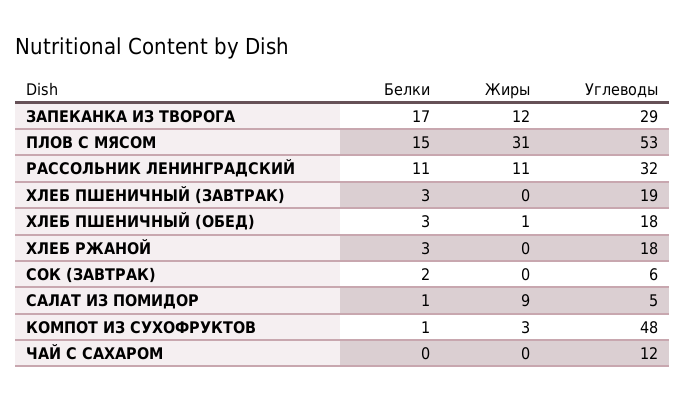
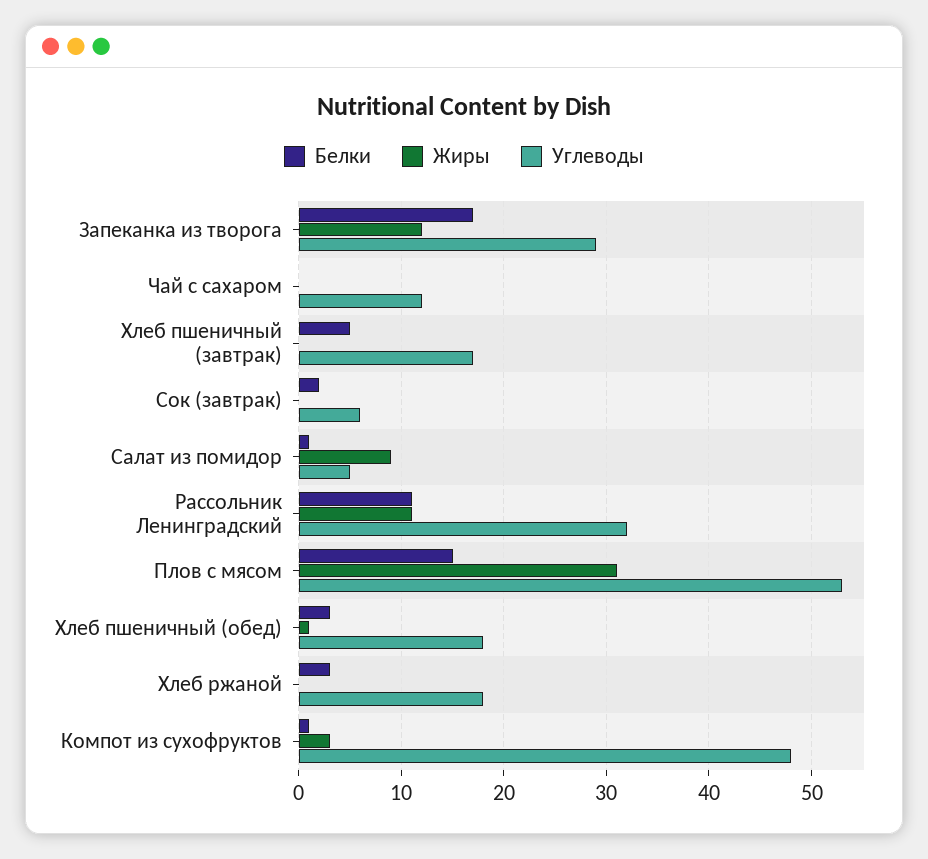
Белки, ХЛЕБ ПШЕНИЧНЫЙ (ЗАВТРАК): 3 -> 5
Углеводы, ХЛЕБ ПШЕНИЧНЫЙ (ЗАВТРАК): 19 -> 17

